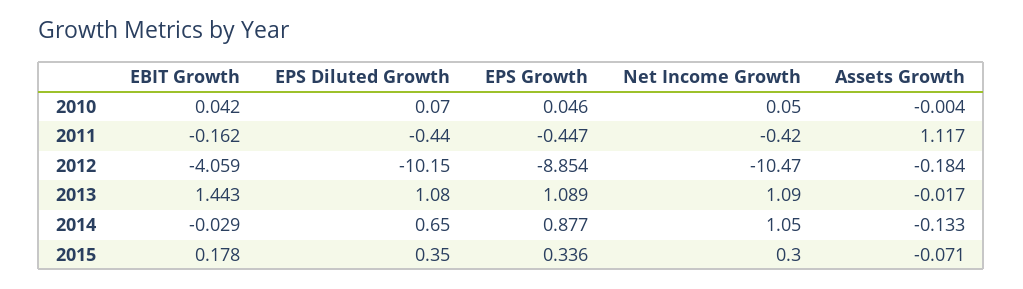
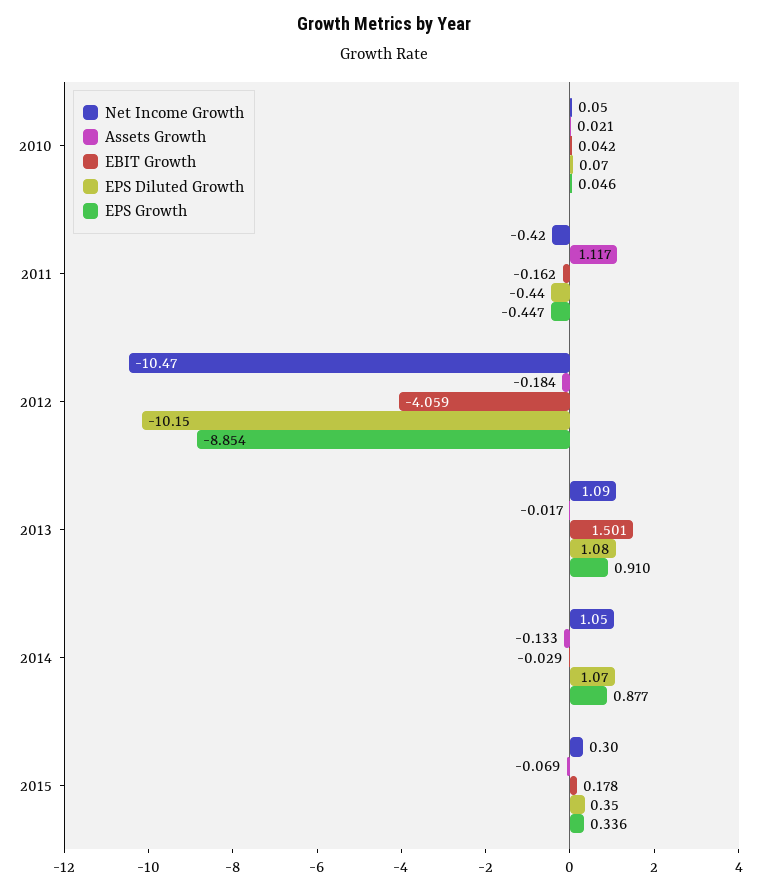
Assets Growth, 2010: -0.004 -> 0.021
EBIT Growth, 2013: 1.443 -> 1.501
EPS Growth, 2013: 1.089 -> 0.91
EPS Diluted Growth, 2014: 0.65 -> 1.07
Assets Growth, 2015: -0.071 -> -0.069

